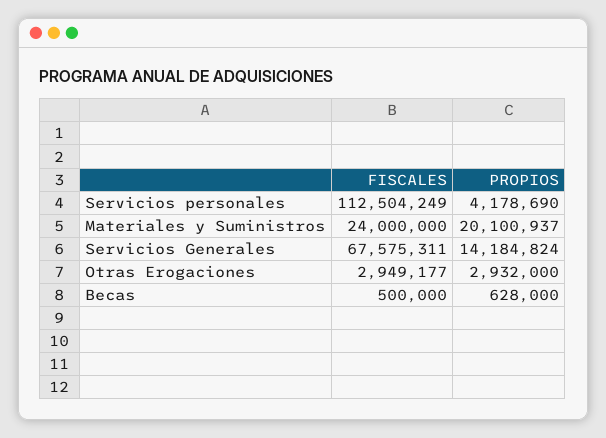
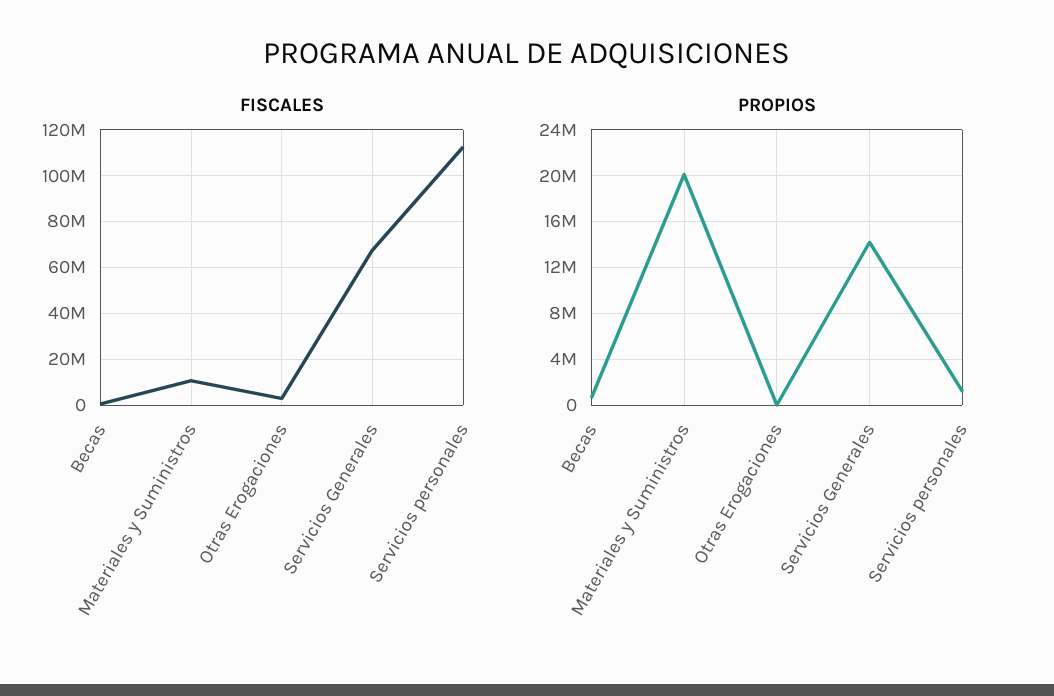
PROPIOS, Servicios personales: 4178690 -> 1000000
FISCALES, Materiales y Suministros: 24000000 -> 10000000
PROPIOS, Otras Erogaciones: 2932000 -> 0

